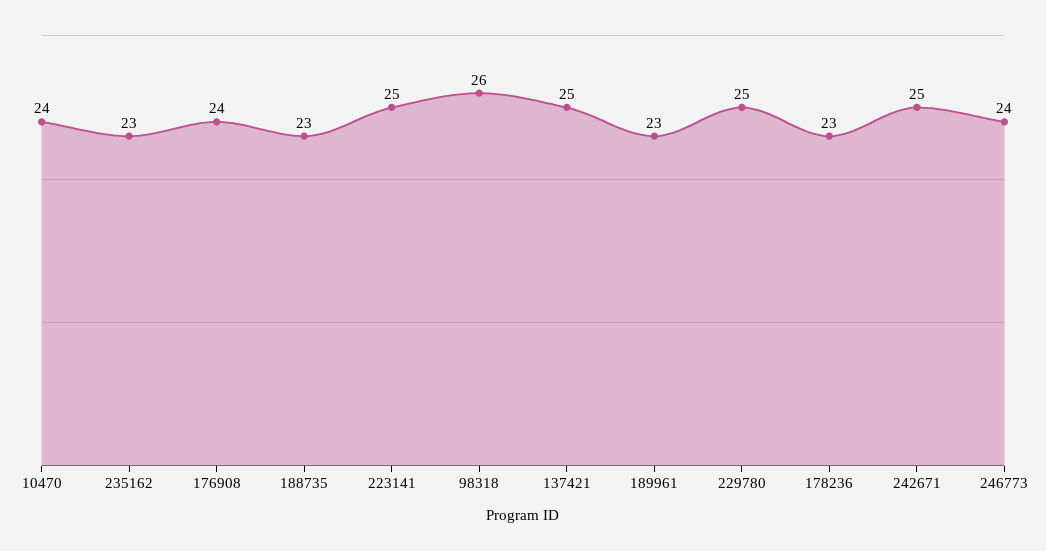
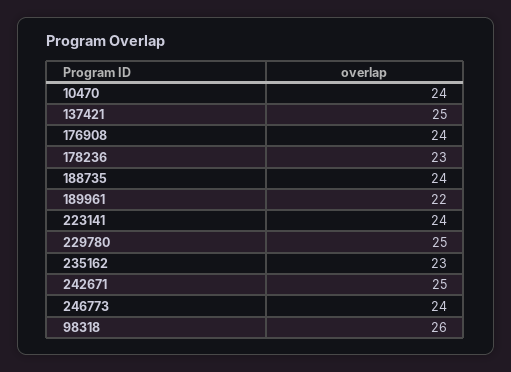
188735: 23 -> 24
223141: 25 -> 24
189961: 23 -> 22

